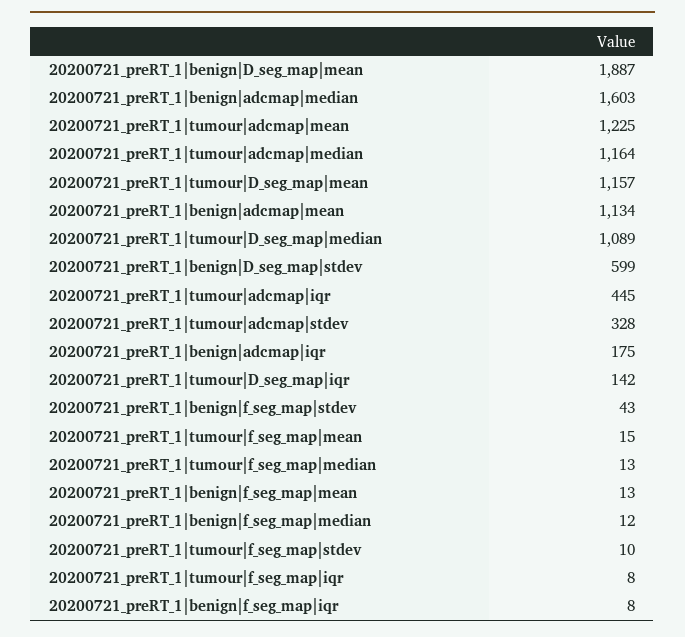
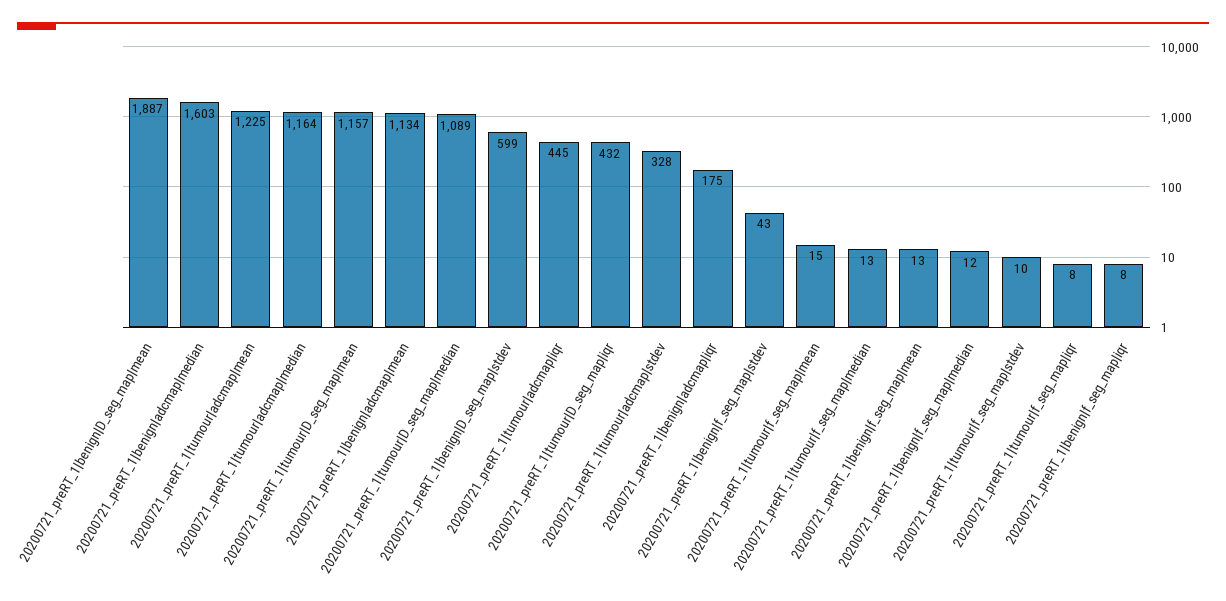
20200721_preRT_1|tumour|D_seg_map|iqr: 142 -> 432

